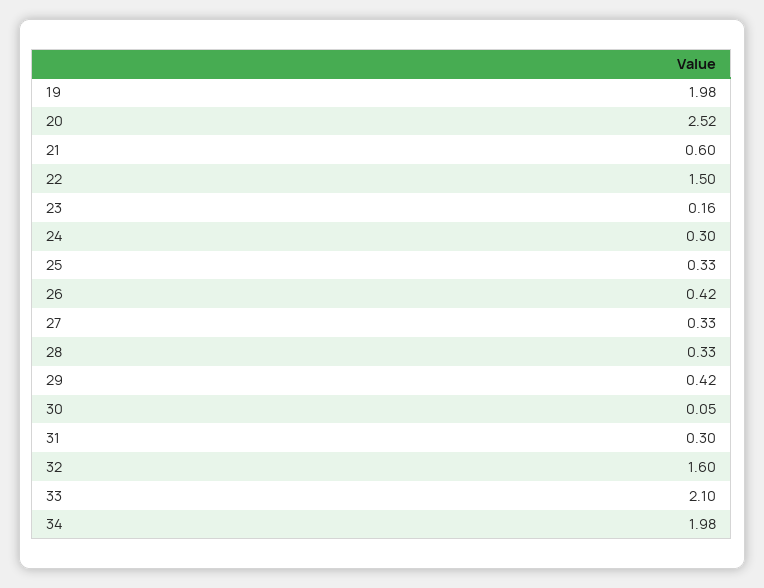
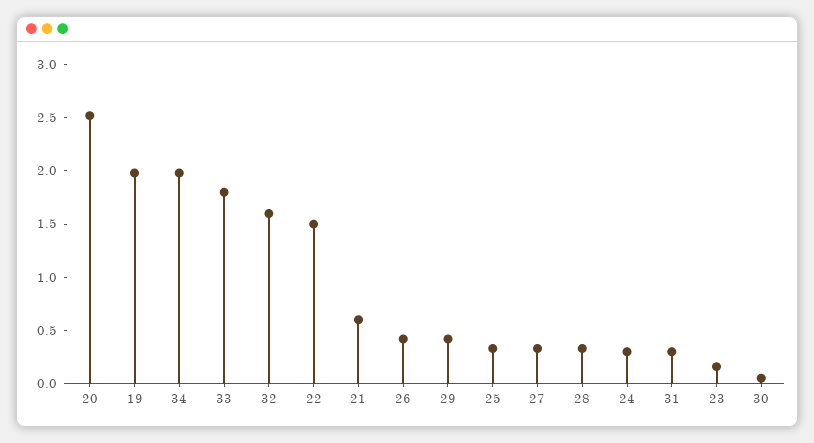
33: 2.1 -> 1.8

